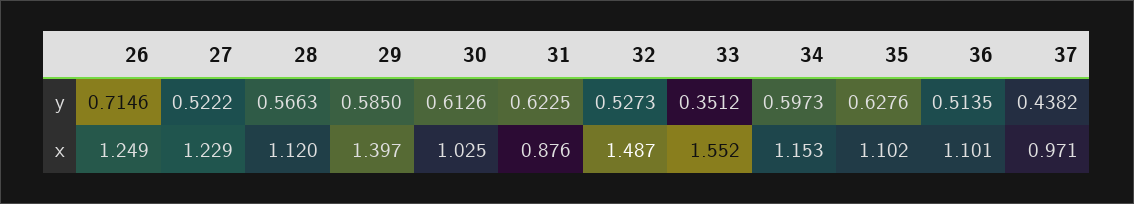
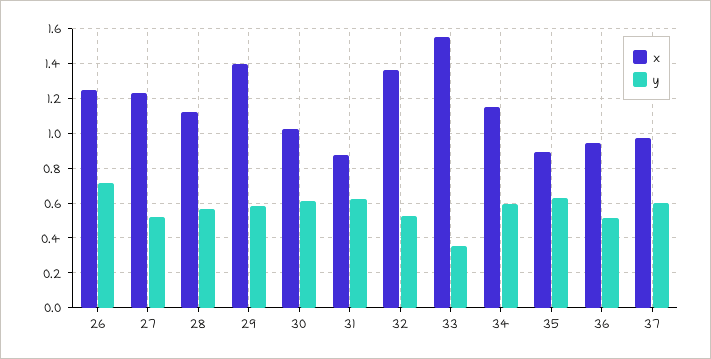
y, 37: 0.4382 -> 0.6
x, 32: 1.487 -> 1.35
x, 35: 1.102 -> 0.9
x, 36: 1.101 -> 0.95

